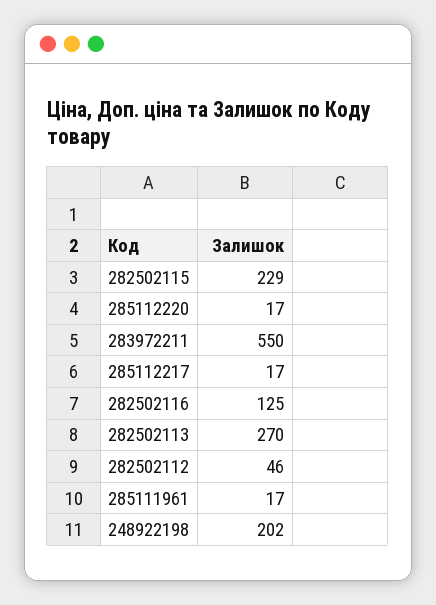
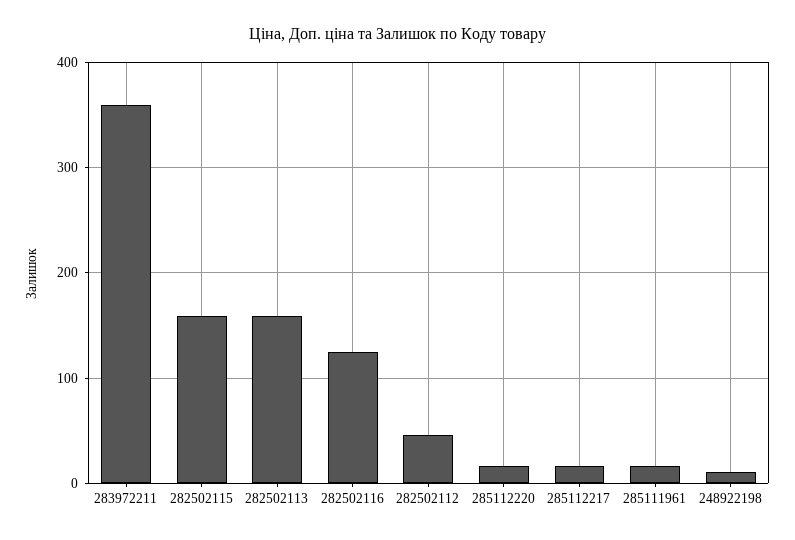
282502115: 229 -> 160
283972211: 550 -> 360
282502113: 270 -> 160
248922198: 202 -> 10

